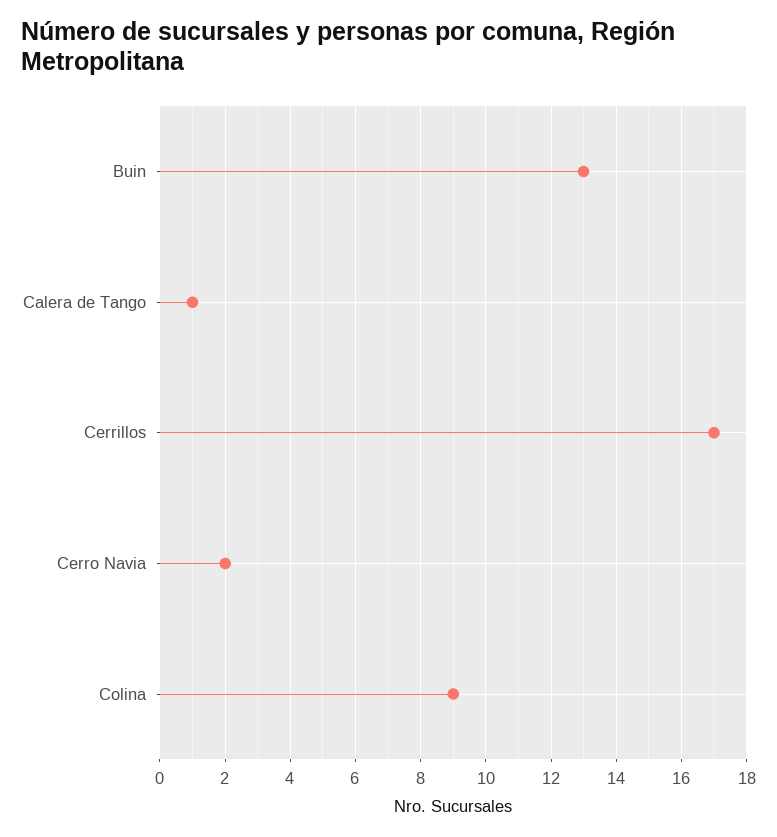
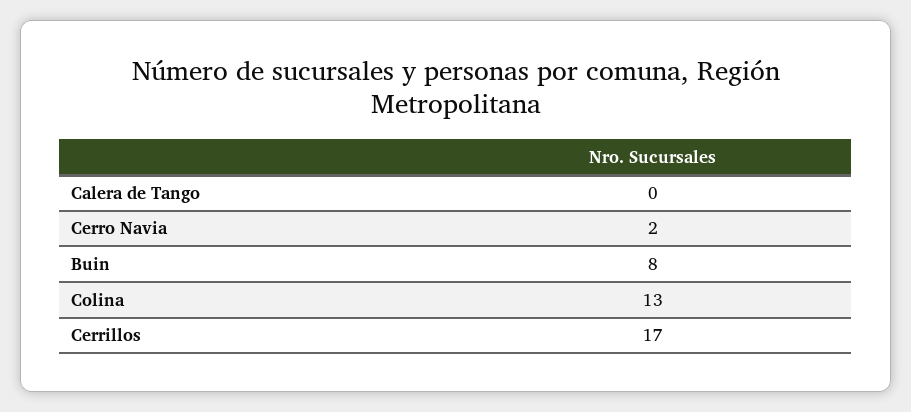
Buin: 13 -> 8
Calera de Tango: 1 -> 0
Colina: 9 -> 13

